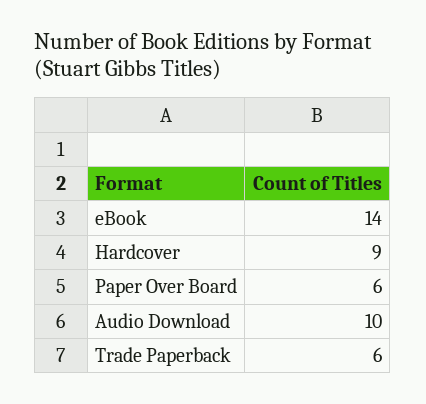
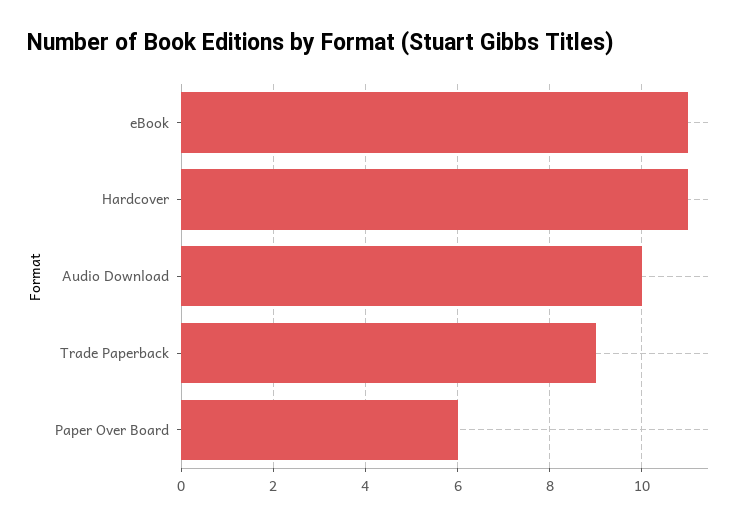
eBook: 14 -> 11
Hardcover: 9 -> 11
Trade Paperback: 6 -> 9

